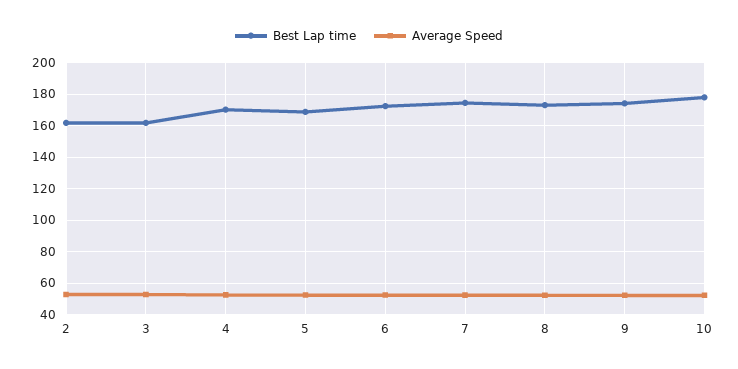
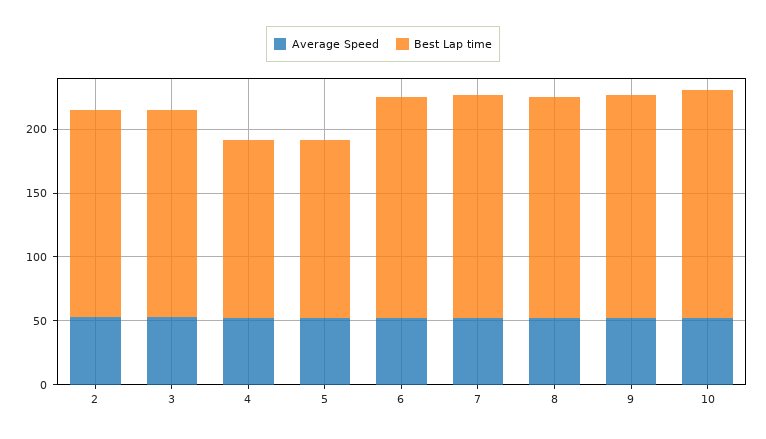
Best Lap time, 4: 170 -> 140
Best Lap time, 5: 170 -> 140

